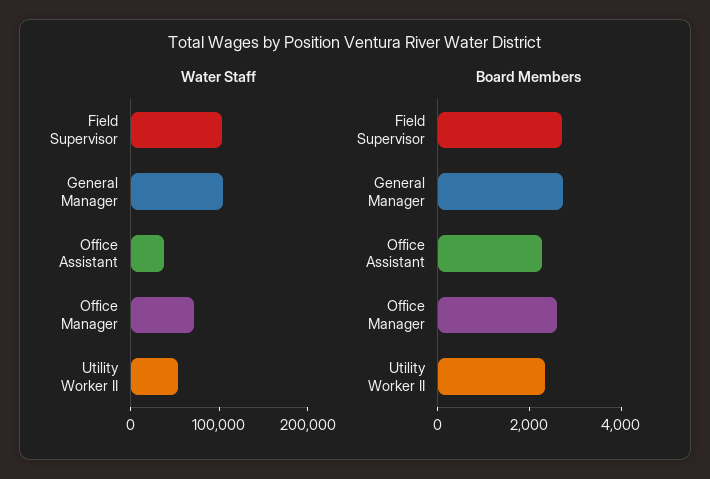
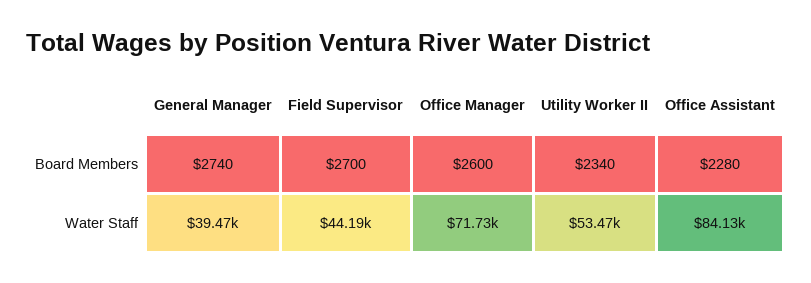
Water Staff, Field Supervisor: 100000 -> 44190
Water Staff, General Manager: 100000 -> 39470
Water Staff, Office Assistant: 40000 -> 84130

